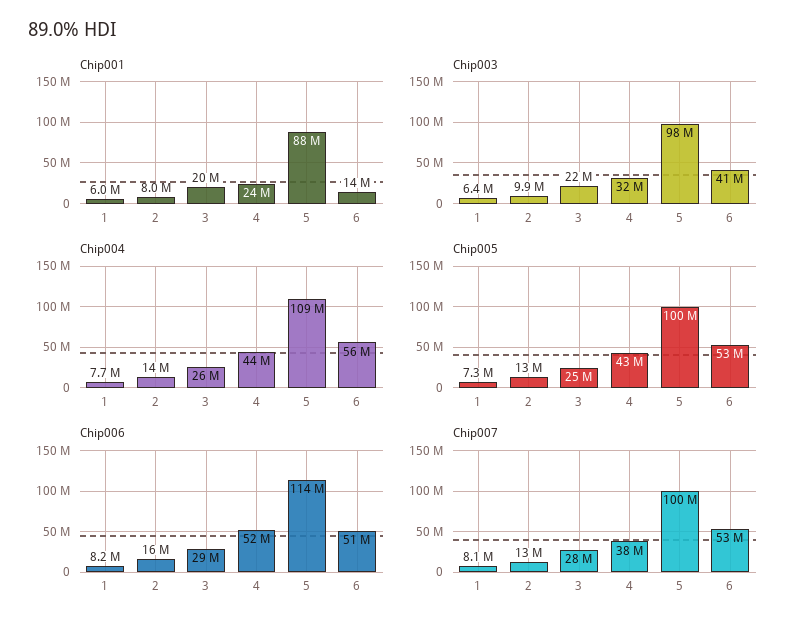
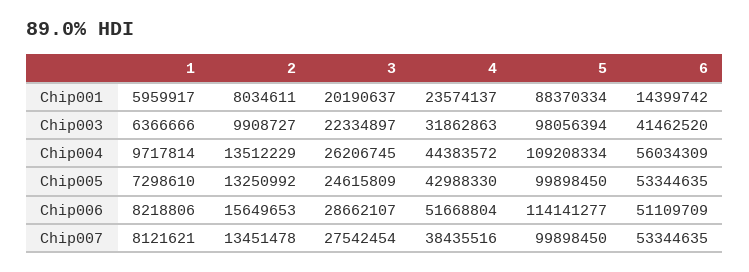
Chip004, 1: 7700000 -> 9717814

